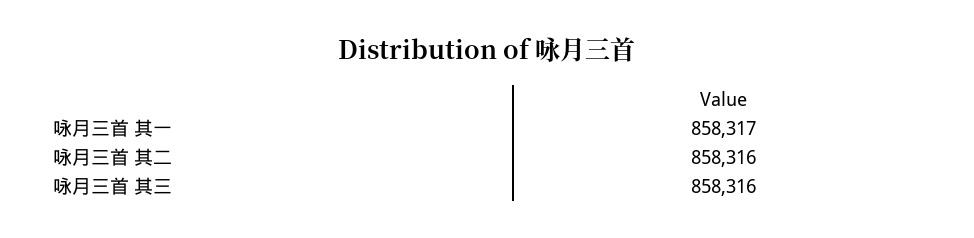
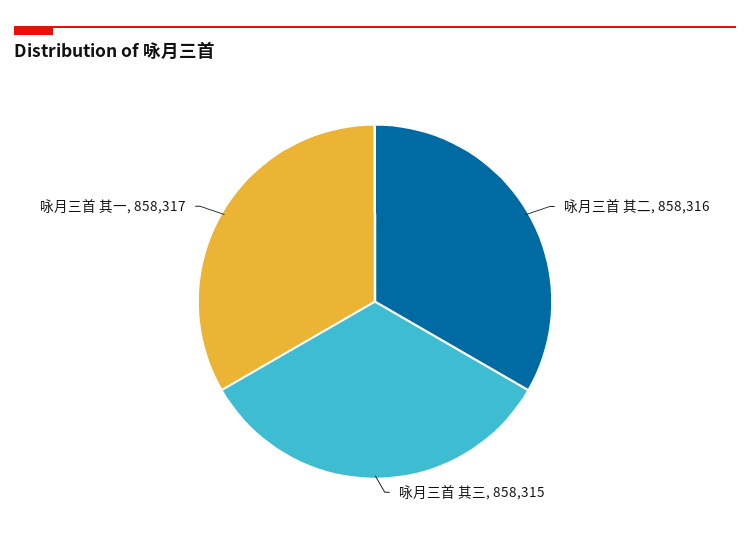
咏月三首 其三: 858316 -> 858315

